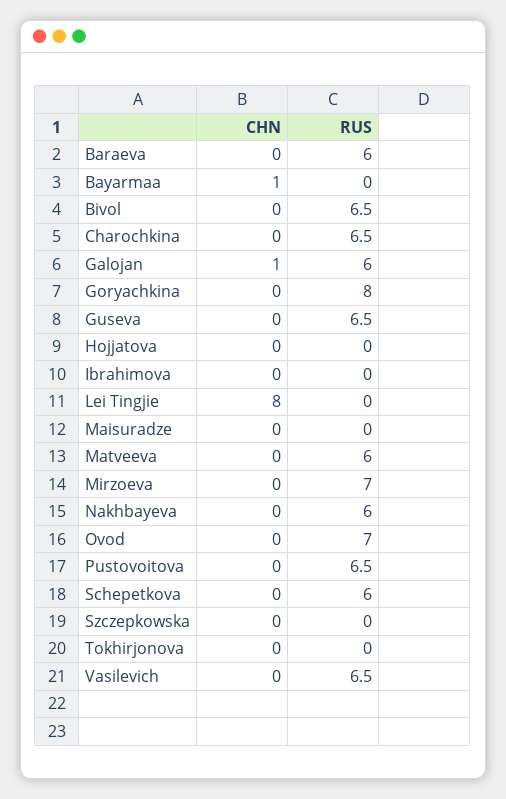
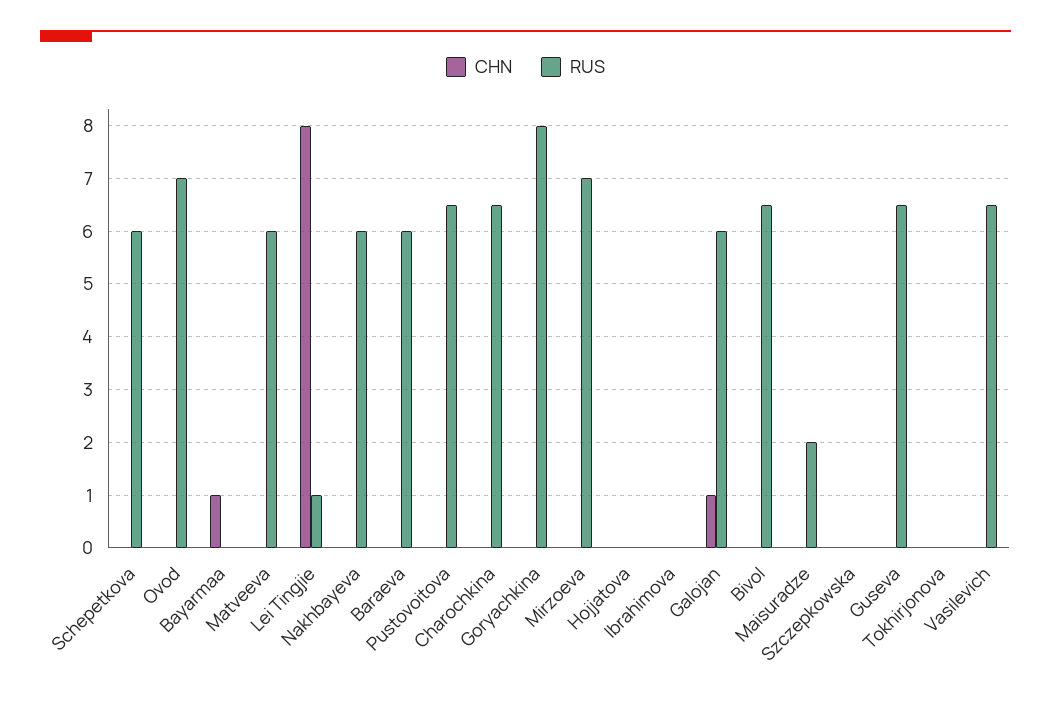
RUS, Lei Tingjie: 0 -> 1
RUS, Maisuradze: 0 -> 2

